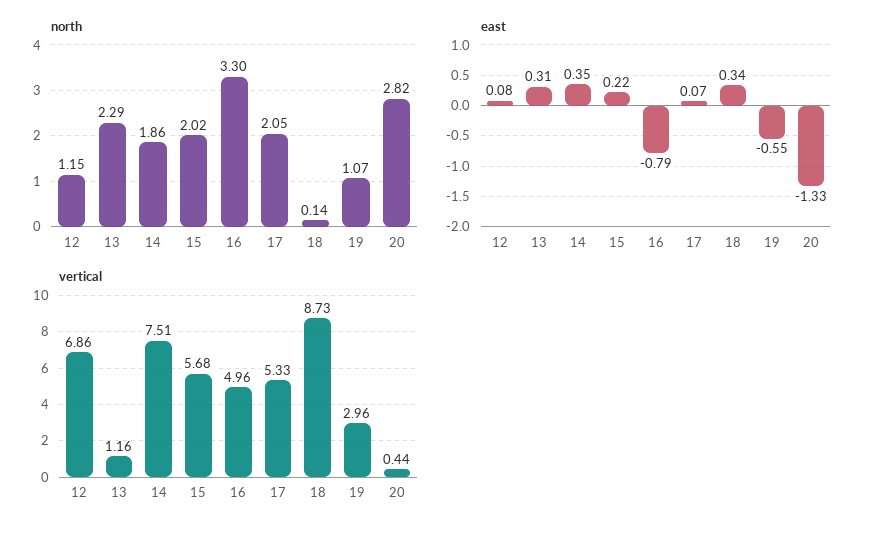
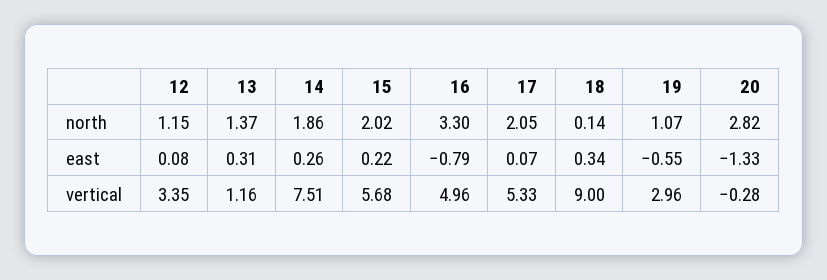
north, 13: 2.29 -> 1.37
east, 14: 0.35 -> 0.26
vertical, 12: 6.86 -> 3.35
vertical, 18: 8.73 -> 9
vertical, 20: 0.44 -> -0.28

